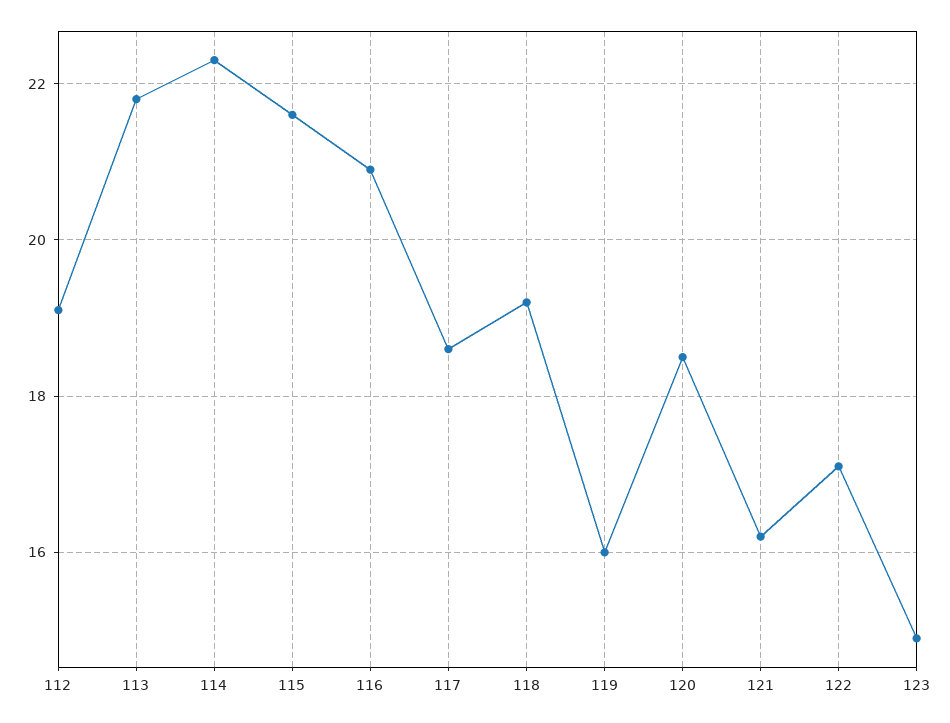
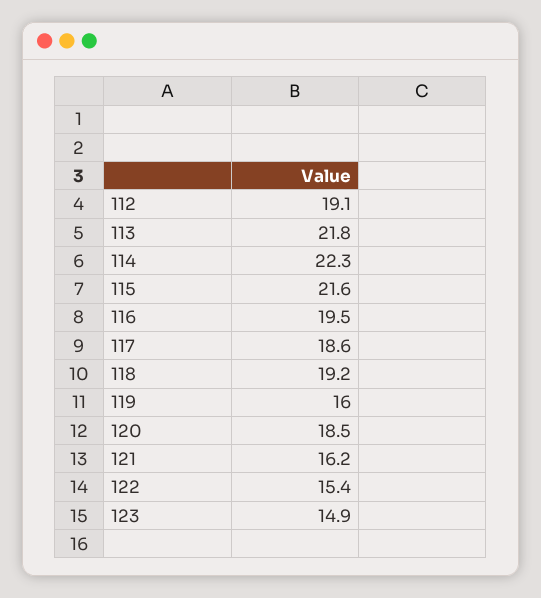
116: 21 -> 19.5
122: 17 -> 15.4

